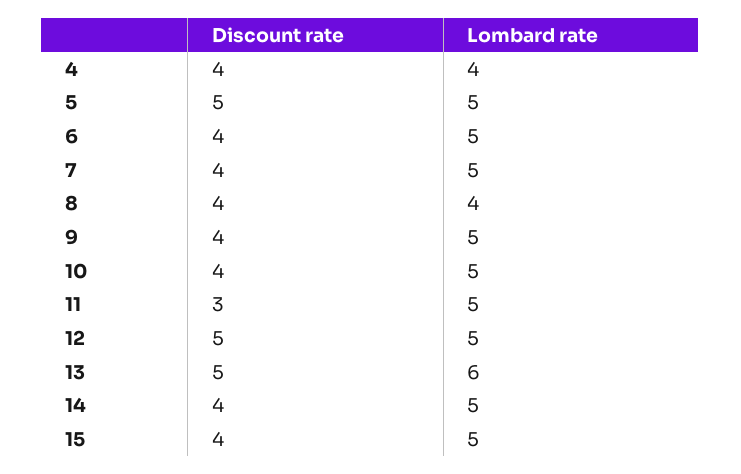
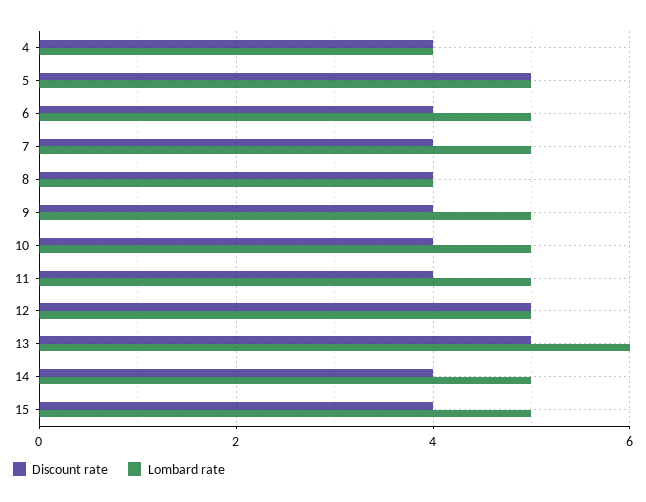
Discount rate, 11: 3 -> 4

